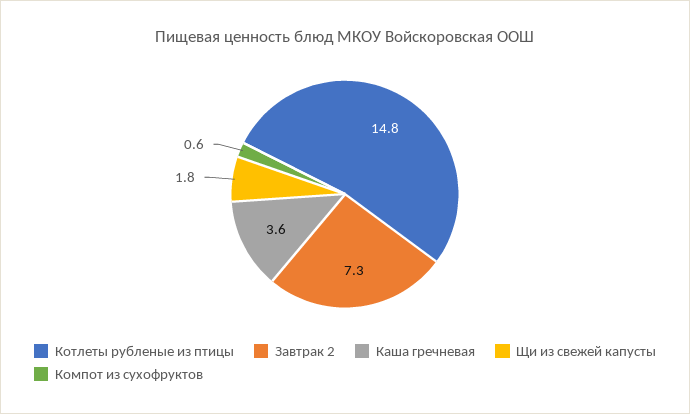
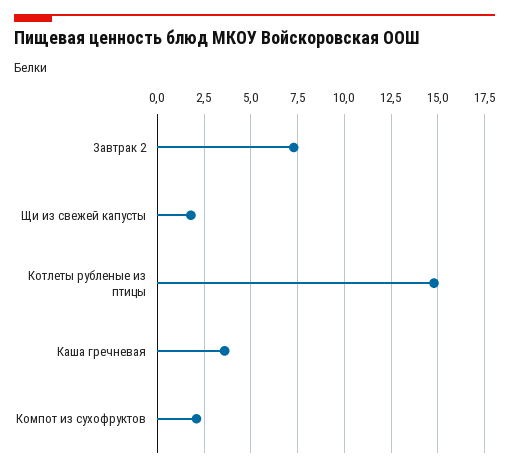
Компот из сухофруктов: 0.6 -> 2

